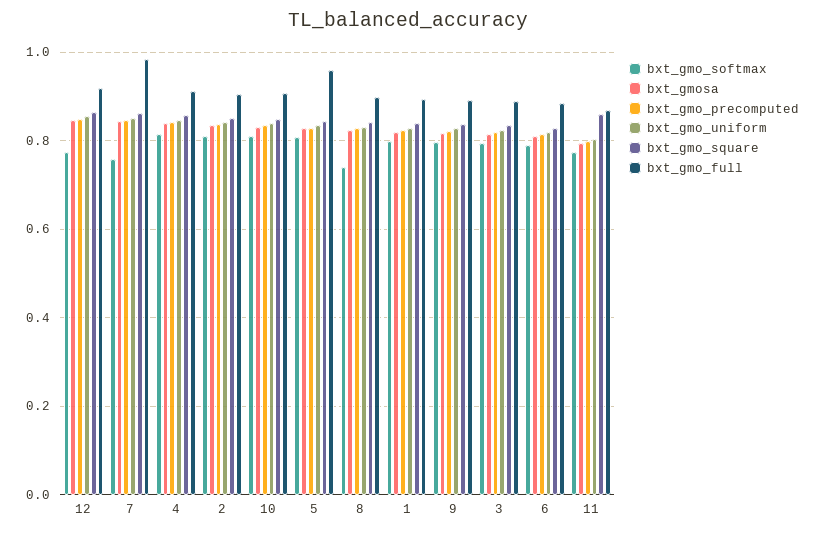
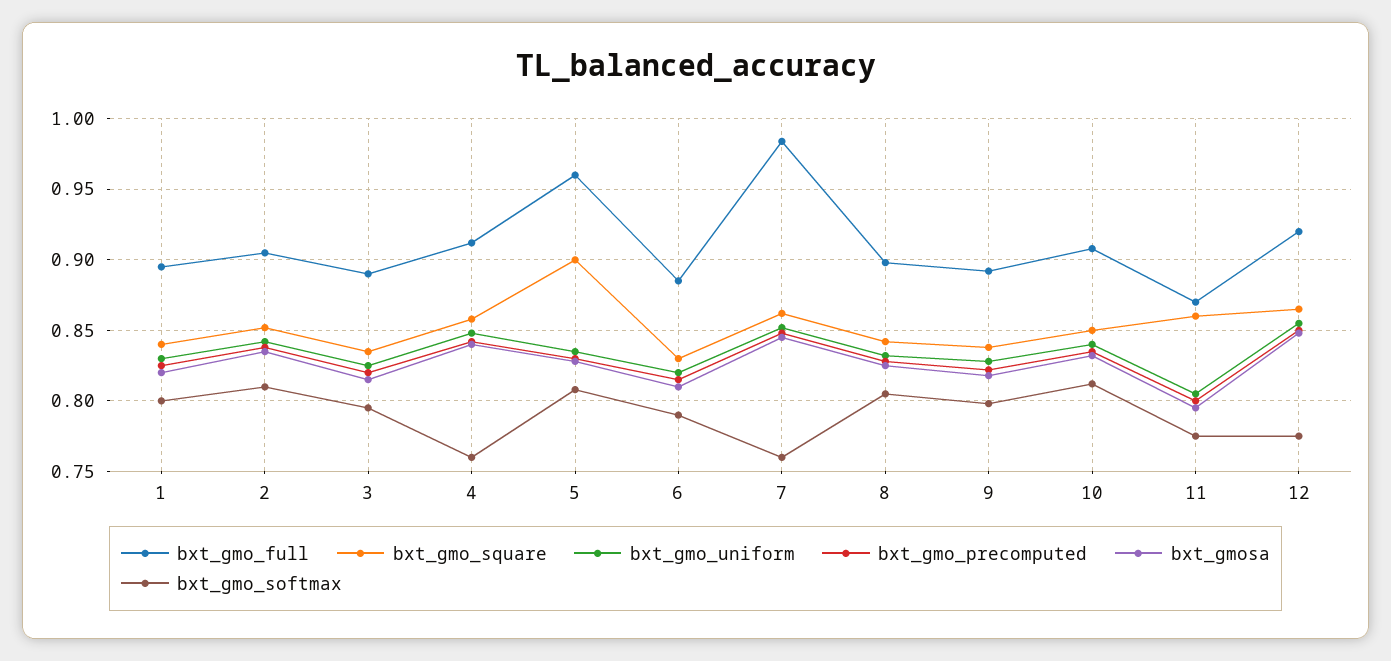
bxt_gmo_softmax, 4: 0.82 -> 0.76
bxt_gmo_square, 5: 0.84 -> 0.9
bxt_gmo_softmax, 8: 0.74 -> 0.805

